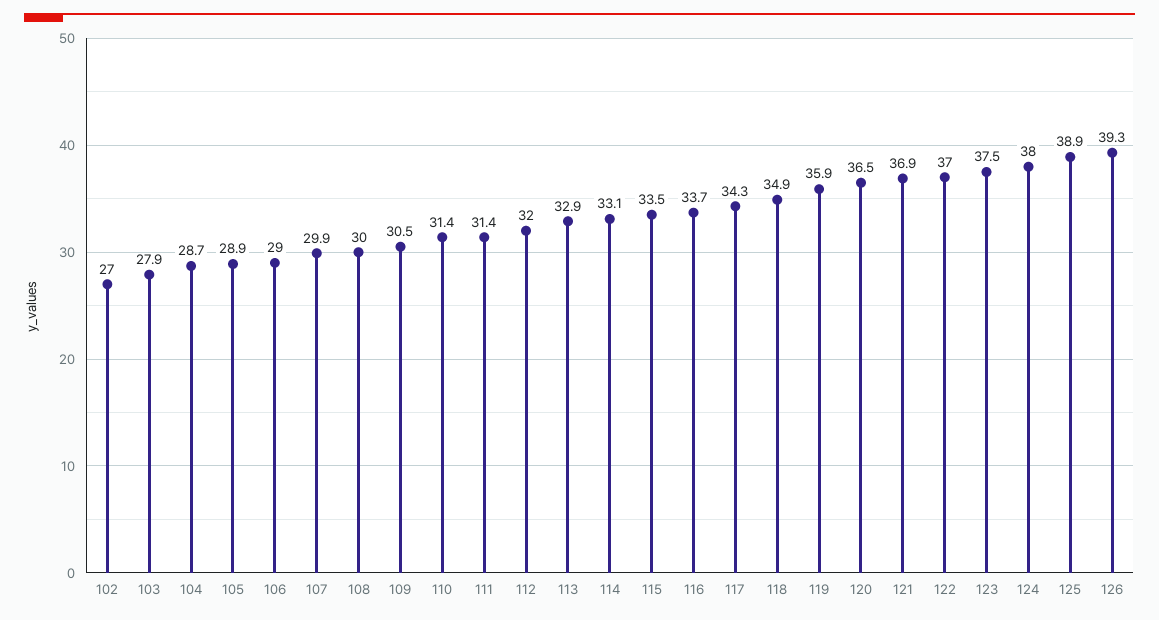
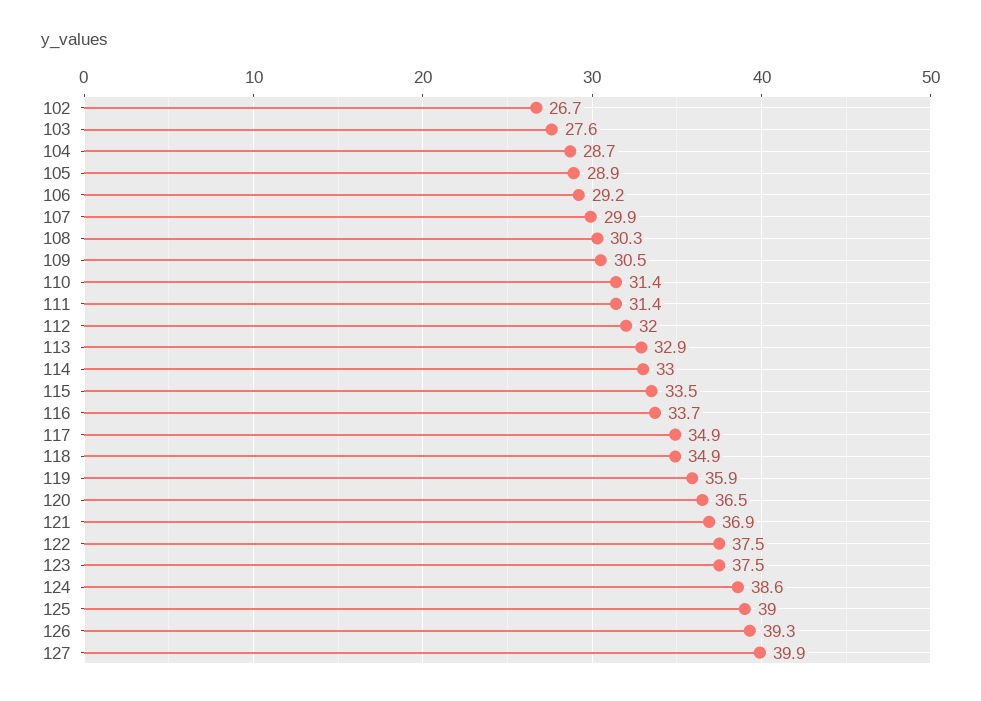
102: 27 -> 26.7
103: 27.9 -> 27.6
106: 29 -> 29.2
108: 30 -> 30.3
114: 33.1 -> 33
117: 34.3 -> 34.9
122: 37 -> 37.5
124: 38 -> 38.6
125: 38.9 -> 39
127: none -> 39.9

